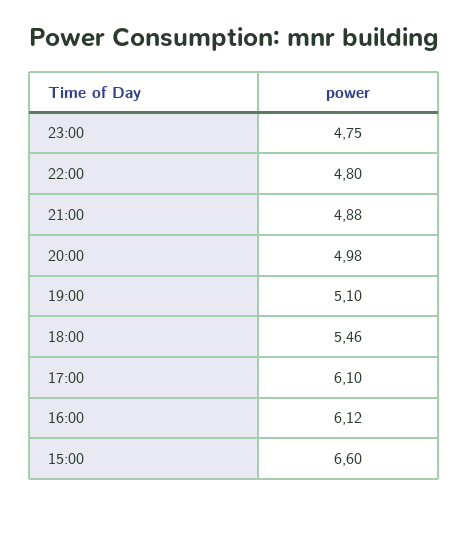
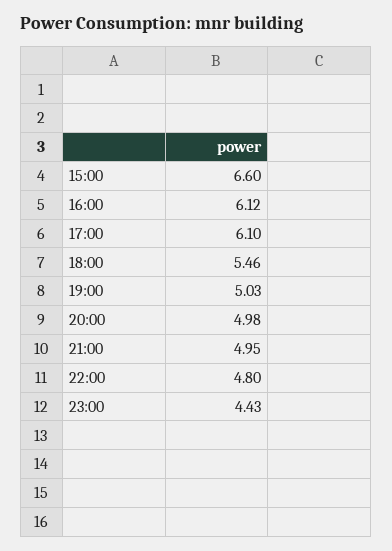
23:00: 4.75 -> 4.43
21:00: 4.88 -> 4.95
19:00: 5.1 -> 5.03

